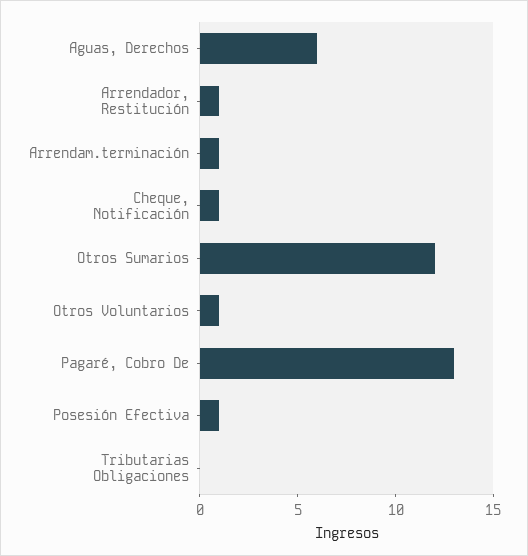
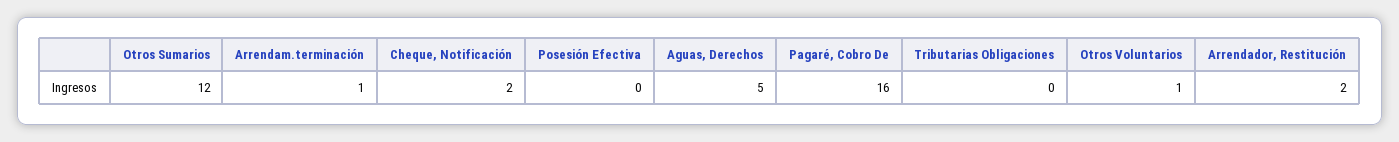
Aguas, Derechos: 6 -> 5
Arrendador, Restitución: 1 -> 2
Cheque, Notificación: 1 -> 2
Pagaré, Cobro De: 13 -> 16
Posesión Efectiva: 1 -> 0

